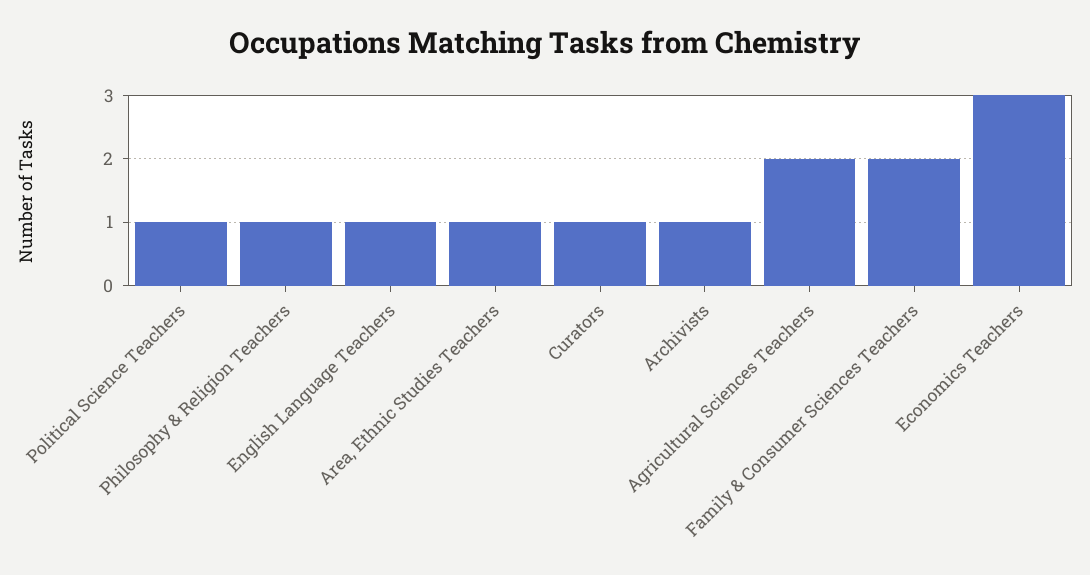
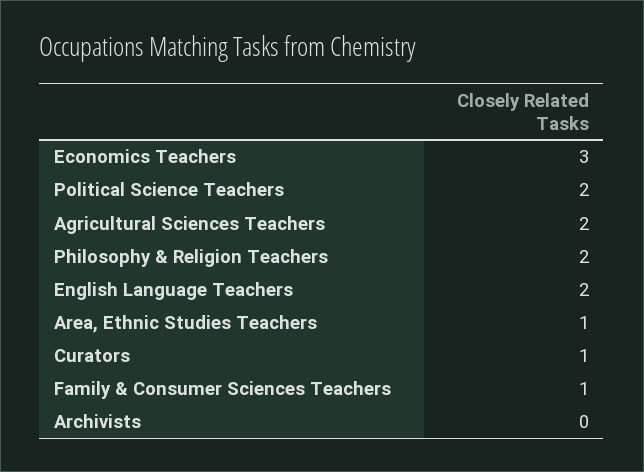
Political Science Teachers: 1 -> 2
Philosophy & Religion Teachers: 1 -> 2
English Language Teachers: 1 -> 2
Archivists: 1 -> 0
Family & Consumer Sciences Teachers: 2 -> 1

